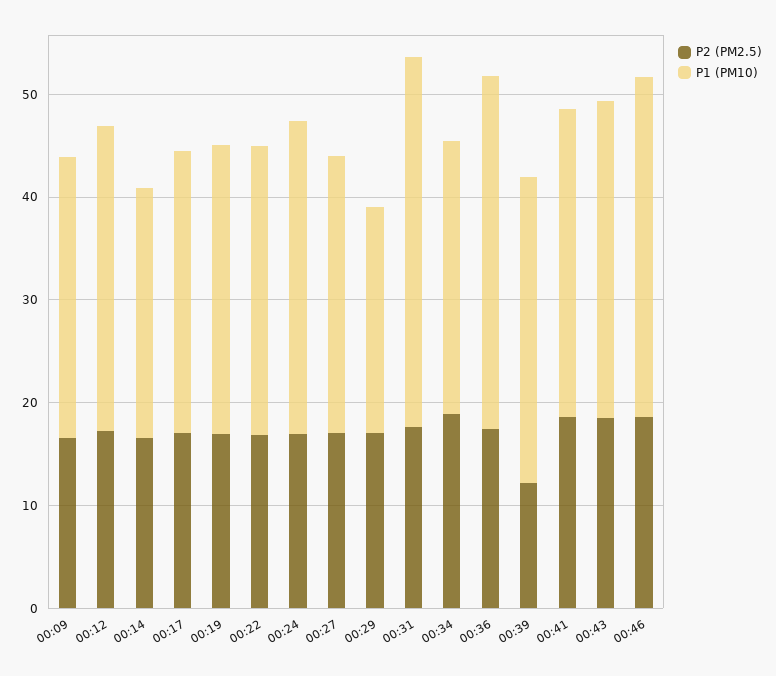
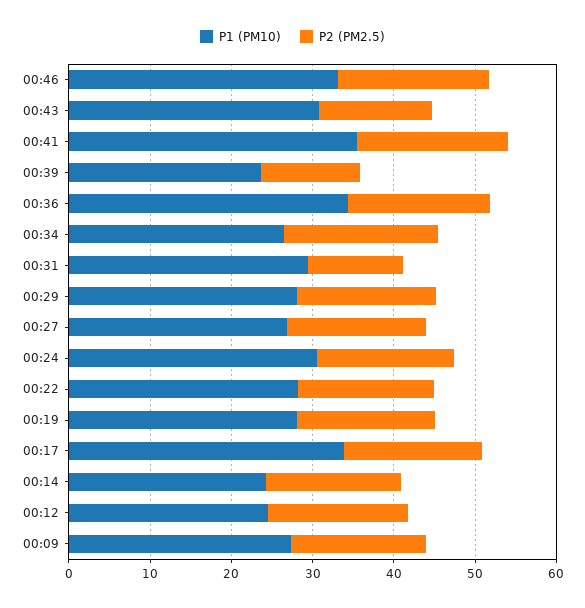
P1 (PM10), 00:12: 30 -> 24
P1 (PM10), 00:17: 28 -> 34
P1 (PM10), 00:29: 22 -> 28
P2 (PM2.5), 00:31: 18 -> 12
P1 (PM10), 00:31: 36 -> 30
P1 (PM10), 00:39: 30 -> 24
P1 (PM10), 00:41: 30 -> 36
P2 (PM2.5), 00:43: 18 -> 14

